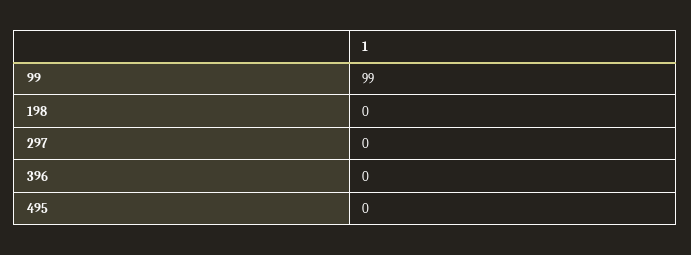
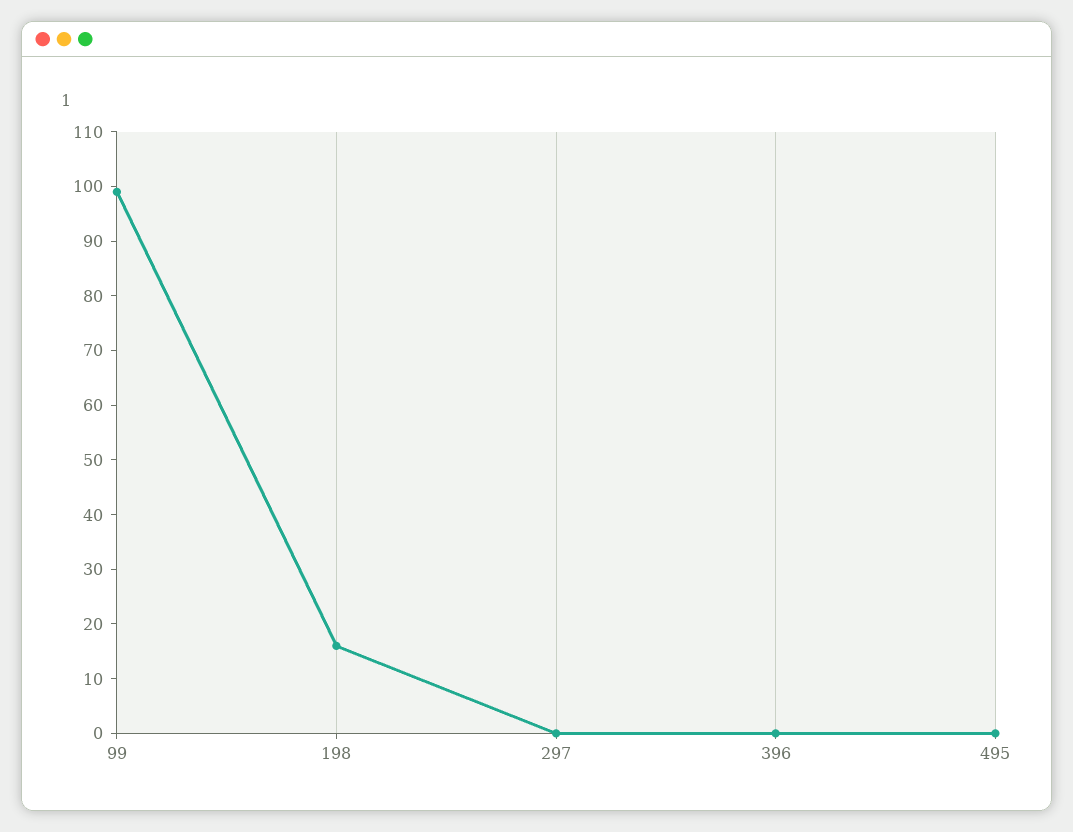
198: 0 -> 15

